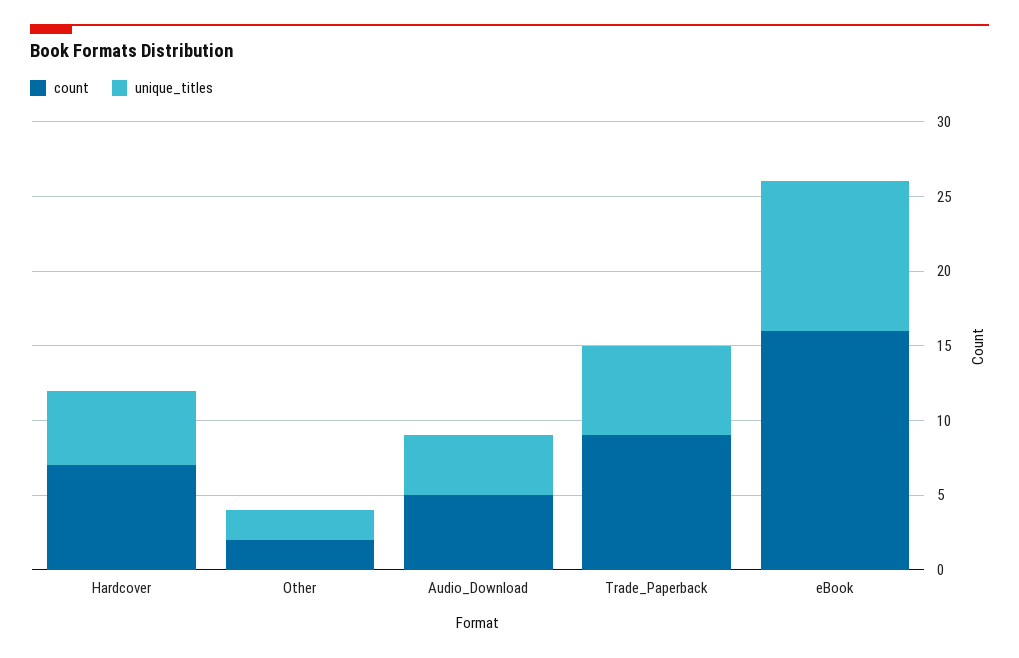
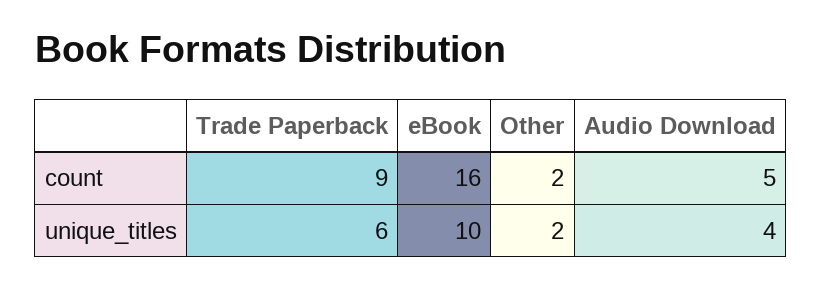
count, Hardcover: 7 -> none
unique_titles, Hardcover: 5 -> none

